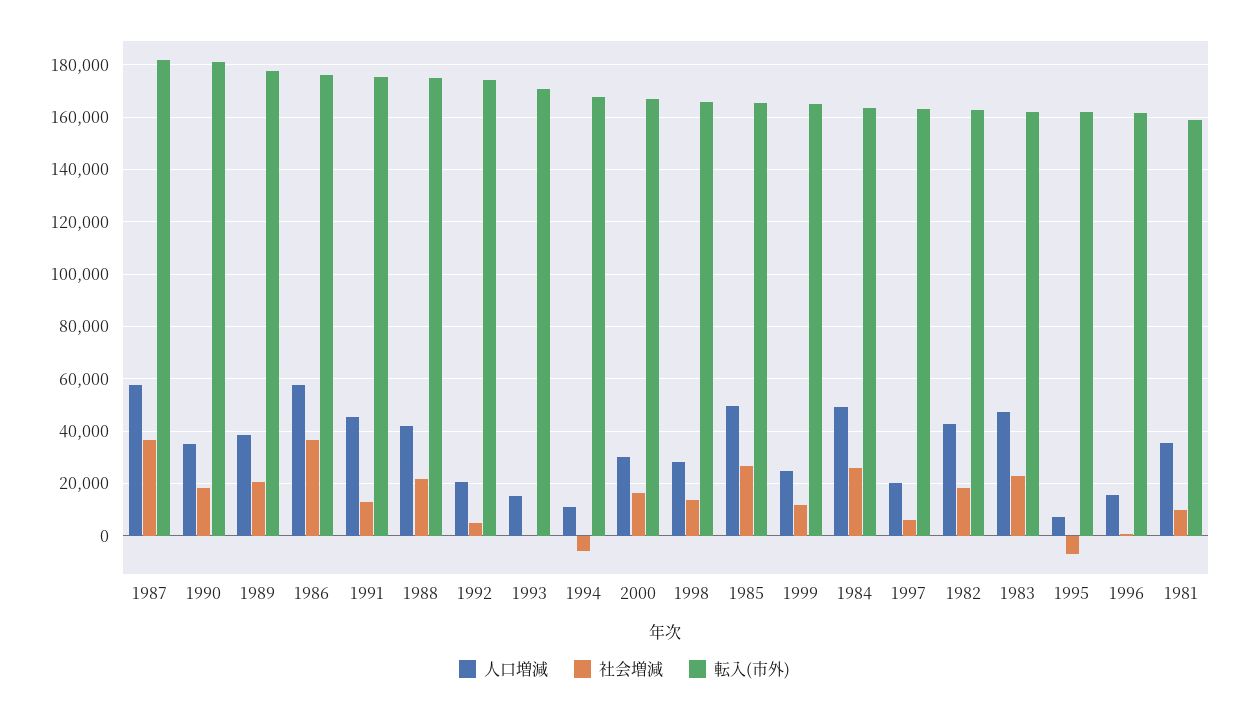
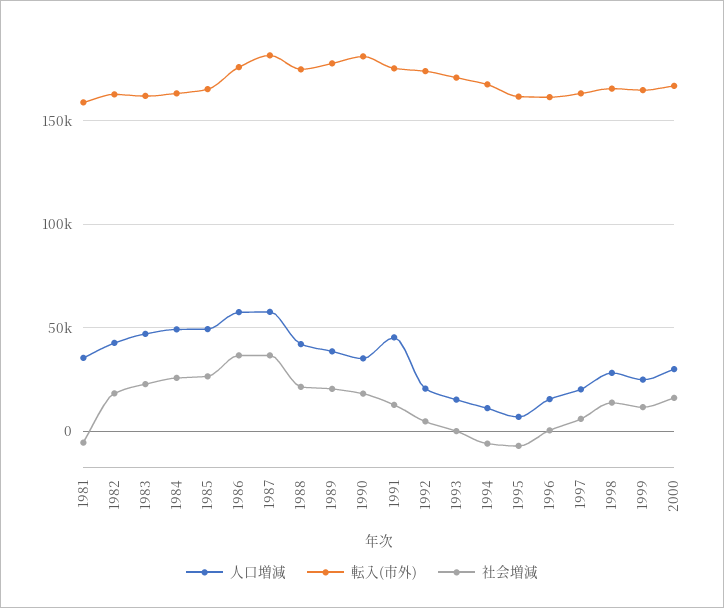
社会増減, 1981: 10000 -> -5000

